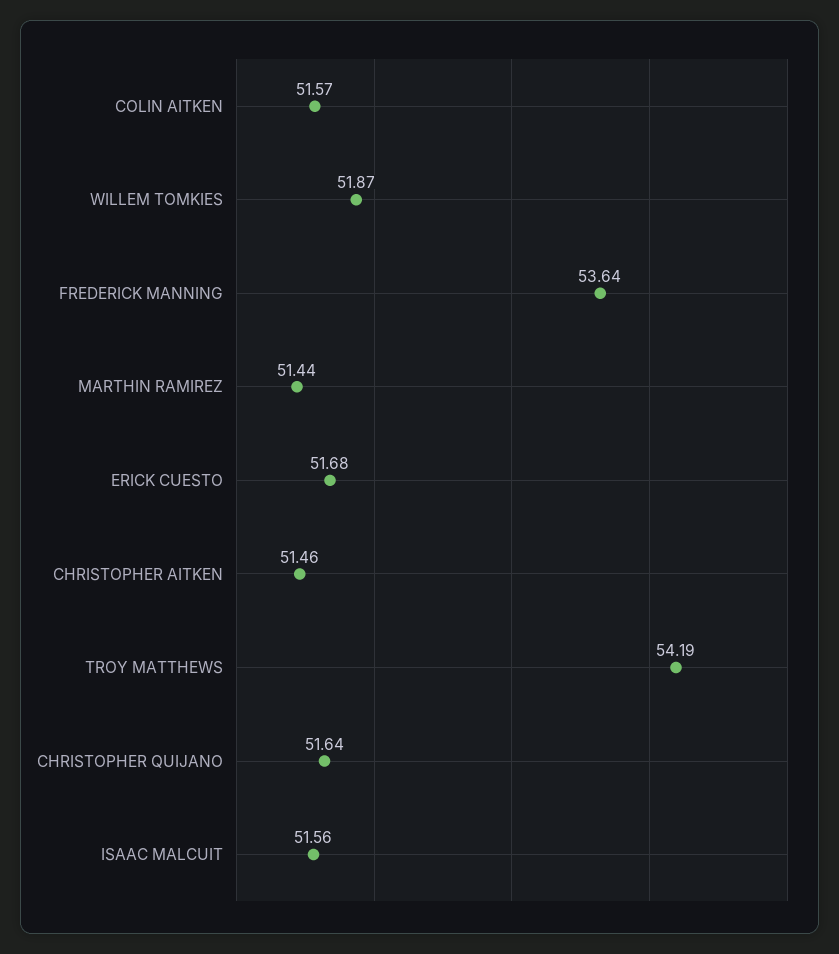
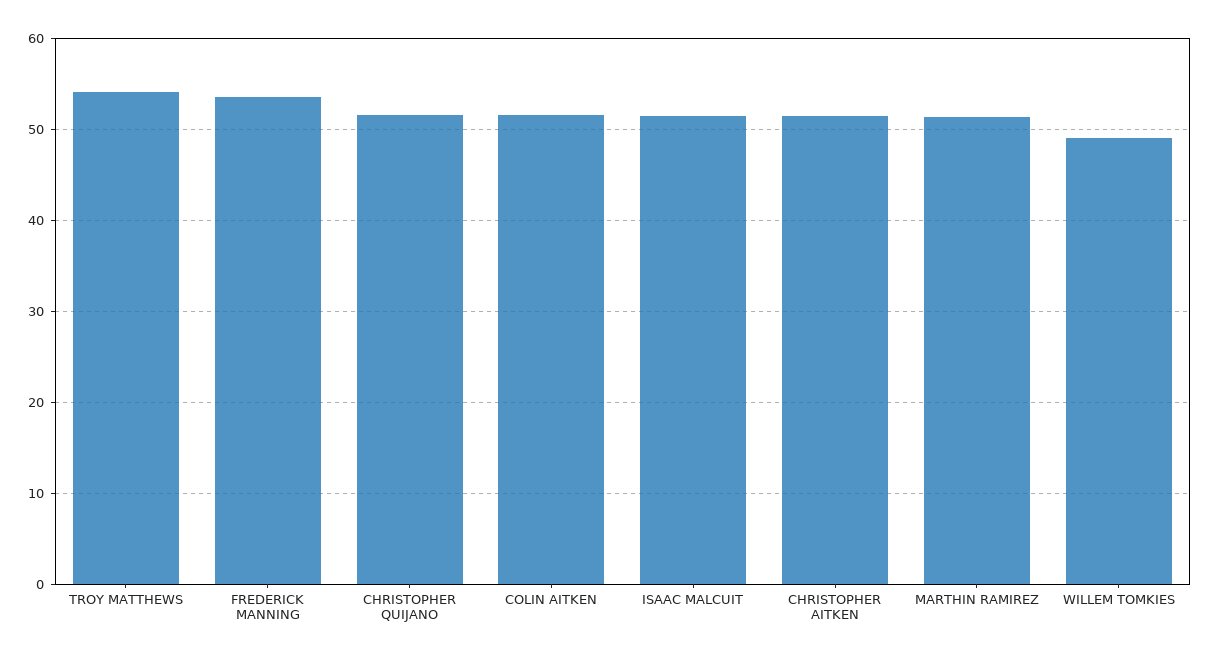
WILLEM TOMKIES: 51.87 -> 49
ERICK CUESTO: 51.68 -> none

